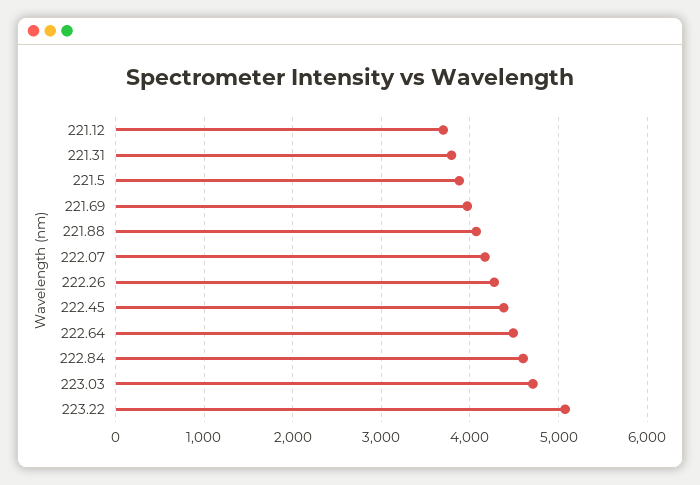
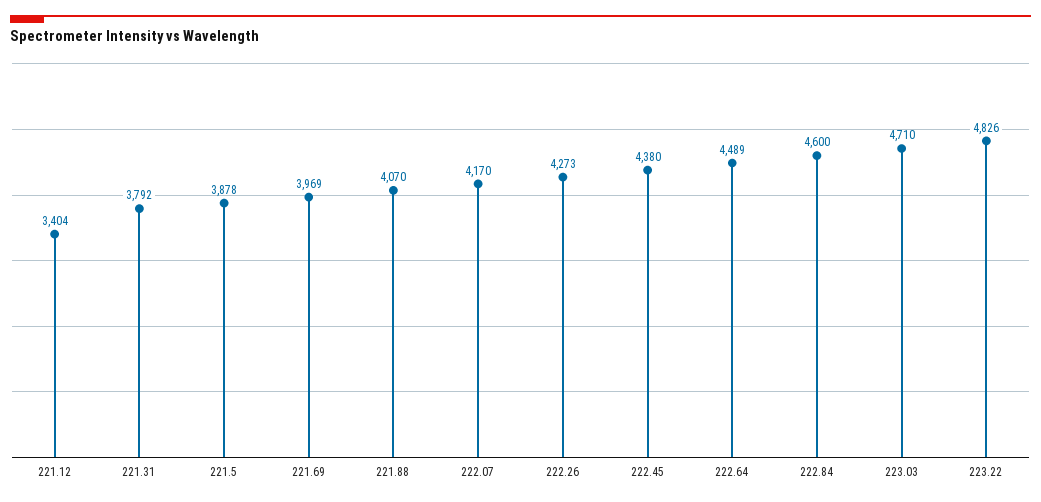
221.12: 3700 -> 3404
223.22: 5100 -> 4826

